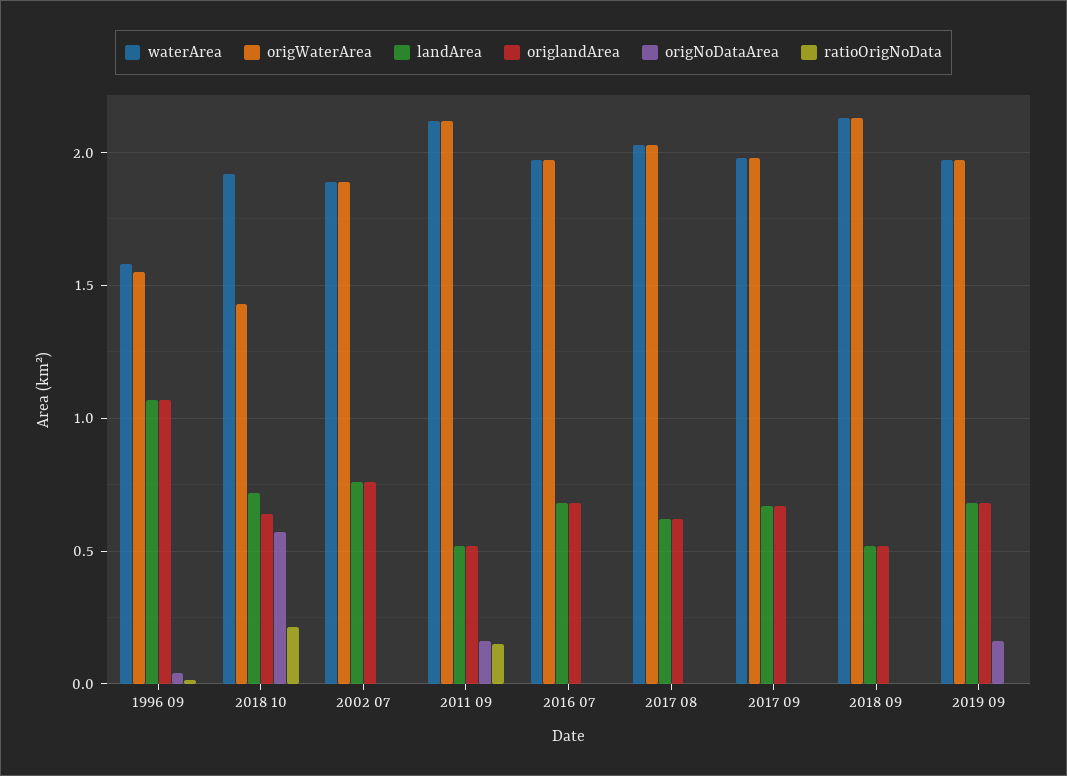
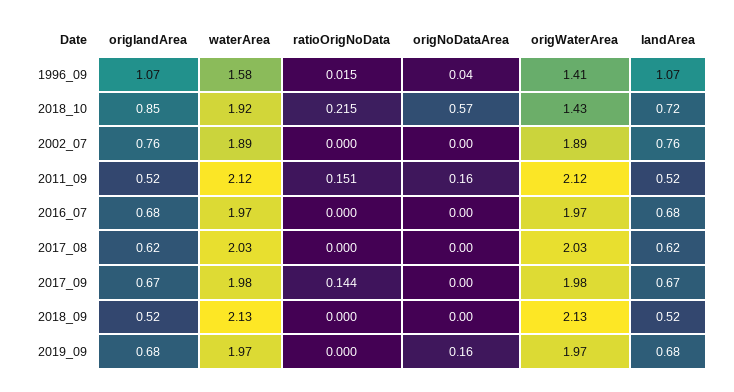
origWaterArea, 1996 09: 1.55 -> 1.41
origlandArea, 2018 10: 0.65 -> 0.85
ratioOrigNoData, 2017 09: 0 -> 0.144

